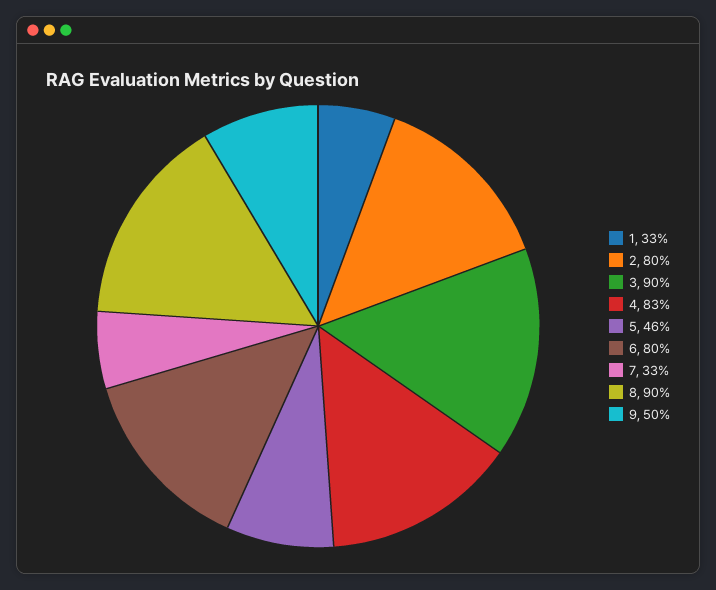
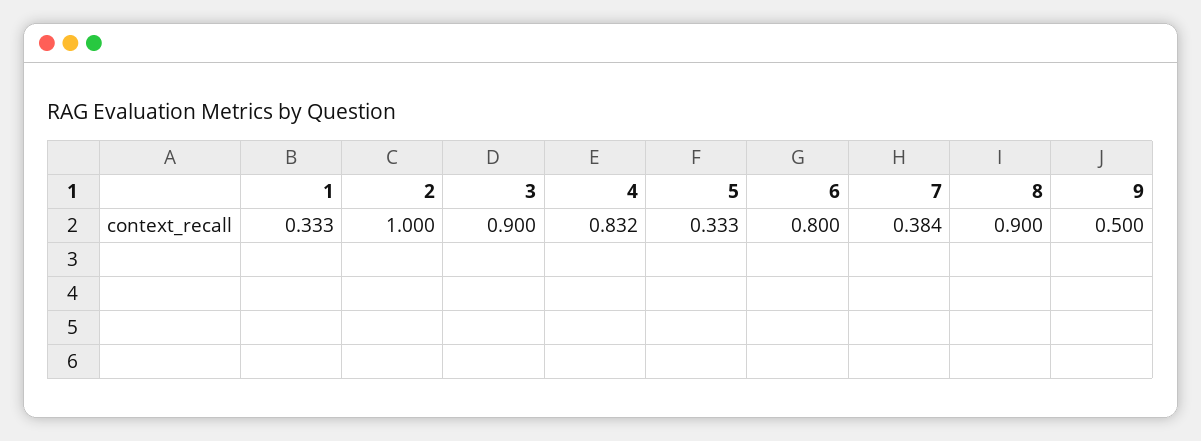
2: 0.8 -> 1
5: 0.46 -> 0.333
7: 0.33 -> 0.384

